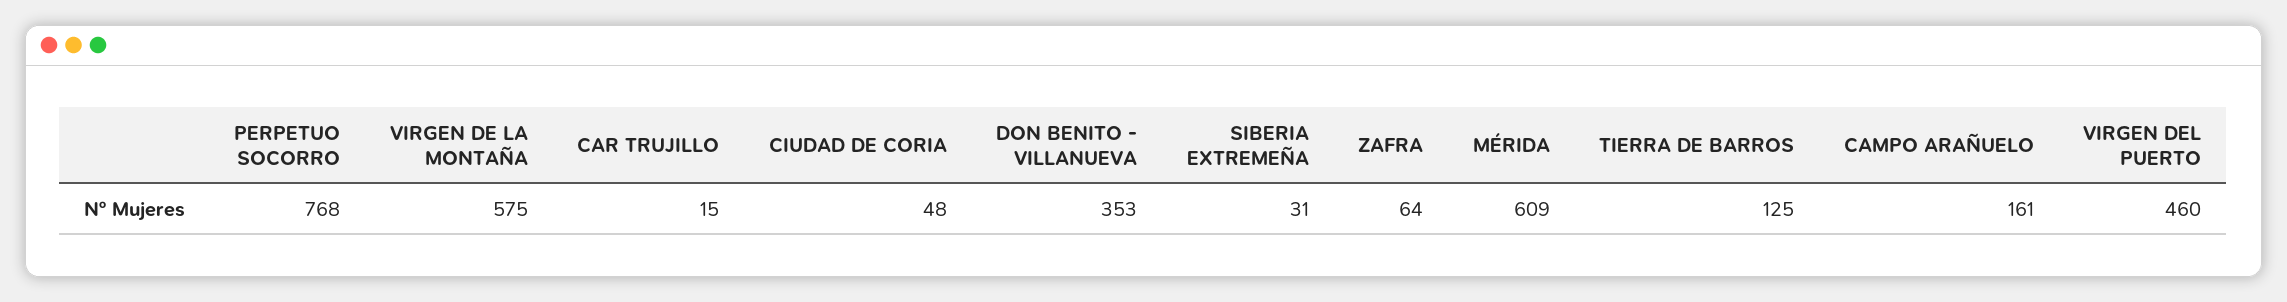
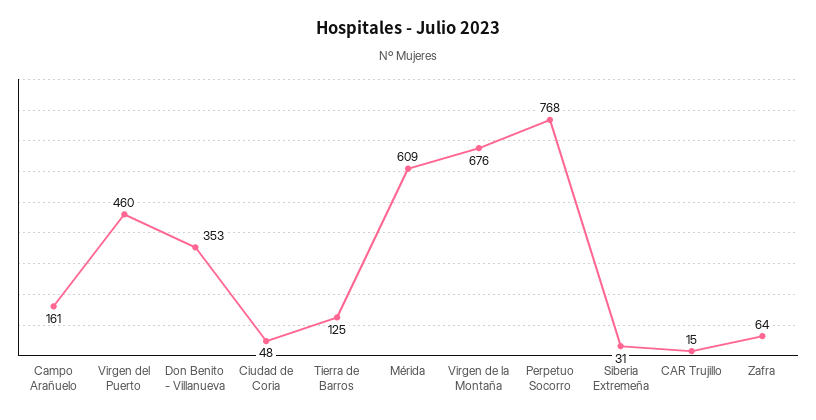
VIRGEN DE LA MONTAÑA: 575 -> 676

